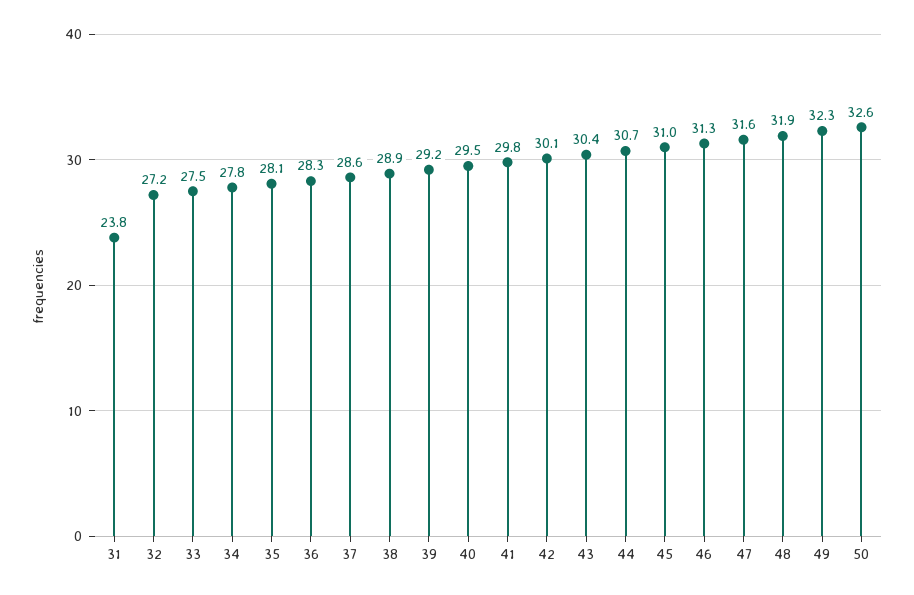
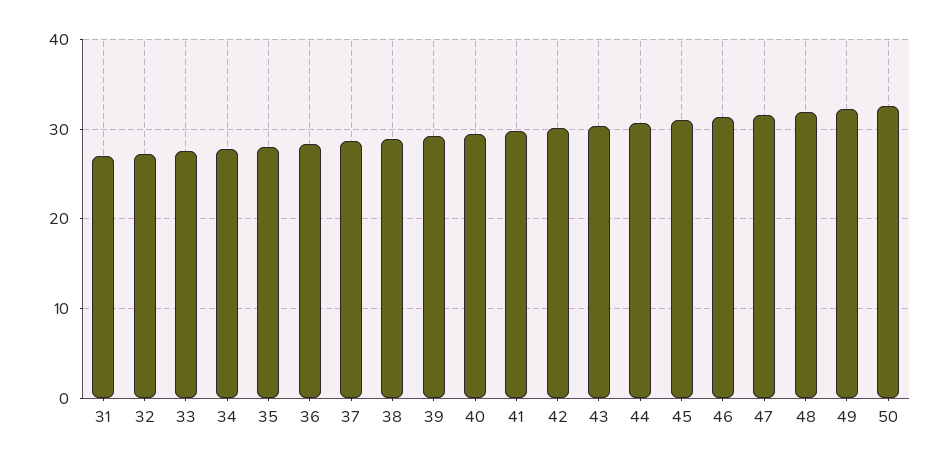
31: 23.8 -> 27

